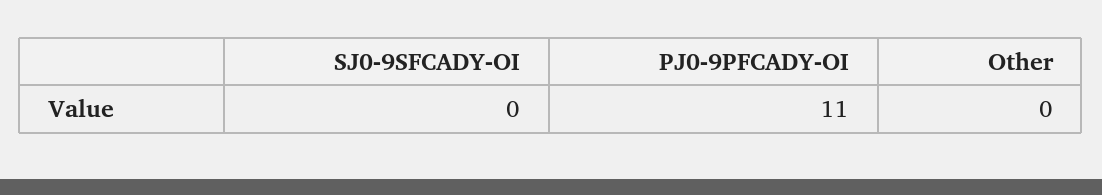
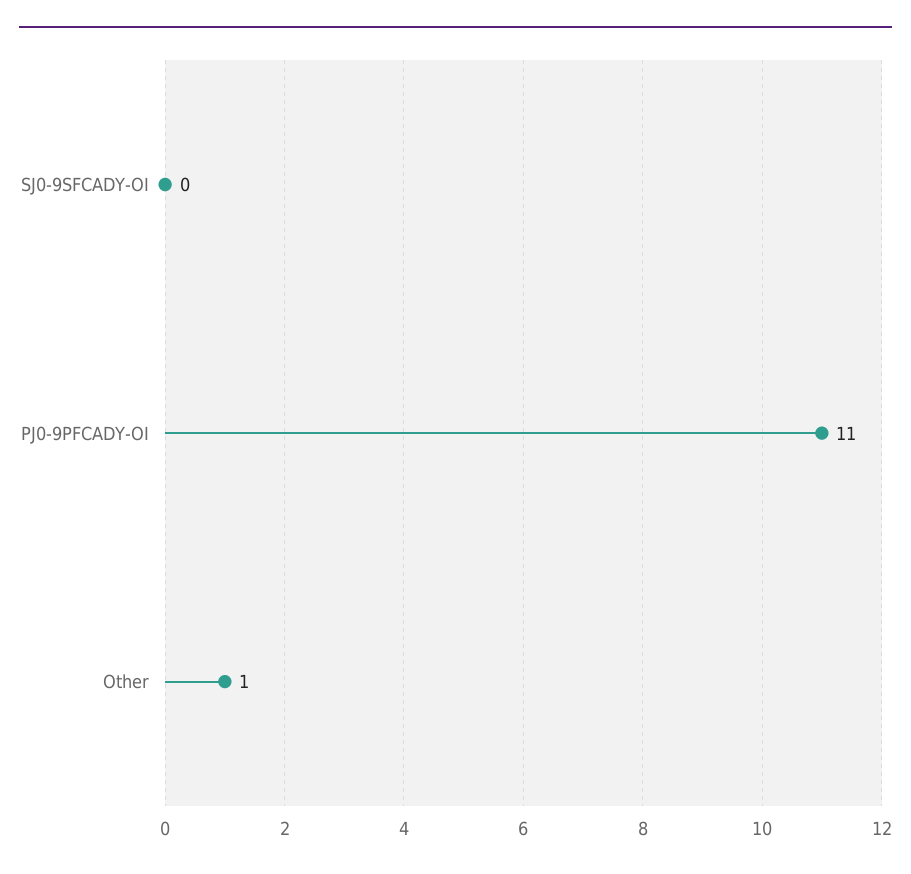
Other: 0 -> 1

